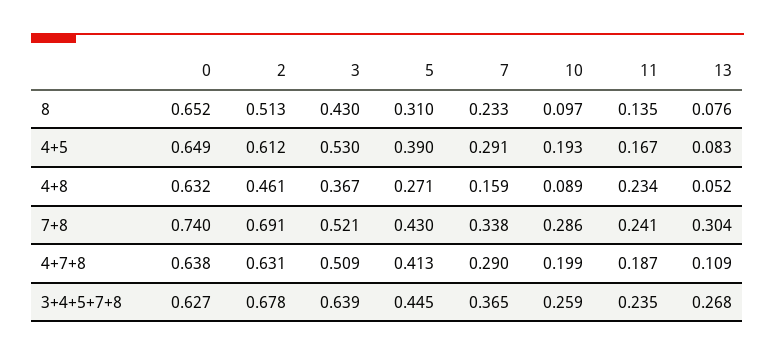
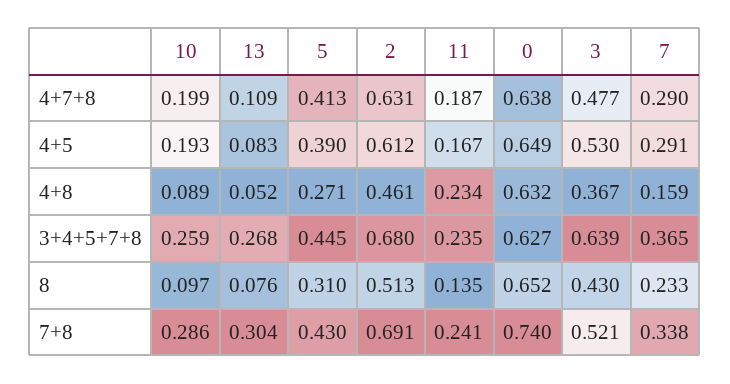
3, 4+7+8: 0.509 -> 0.477
2, 3+4+5+7+8: 0.678 -> 0.68

